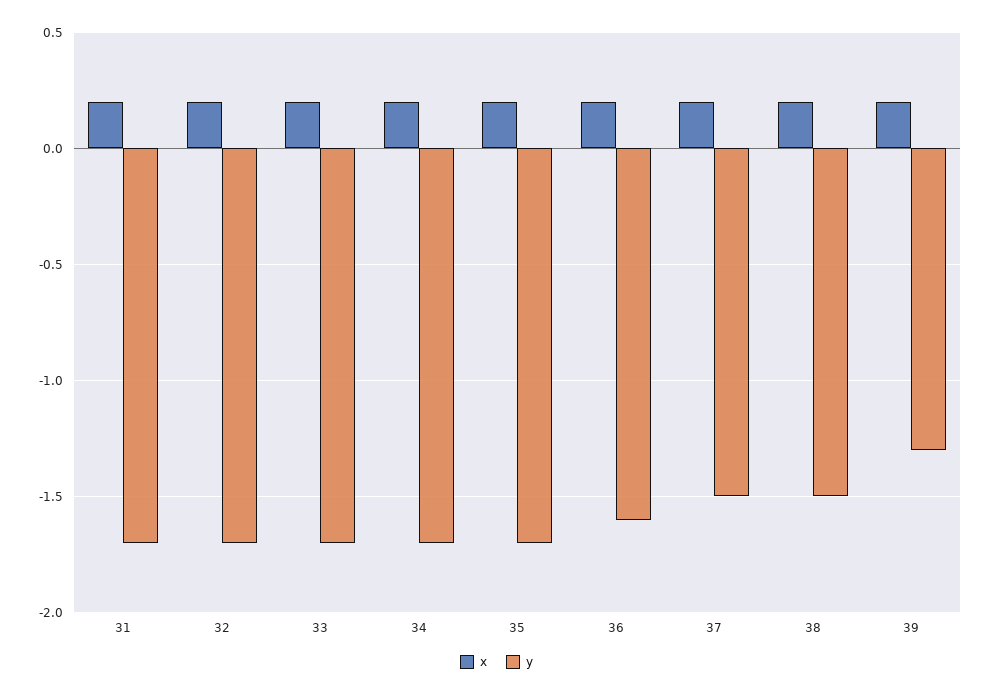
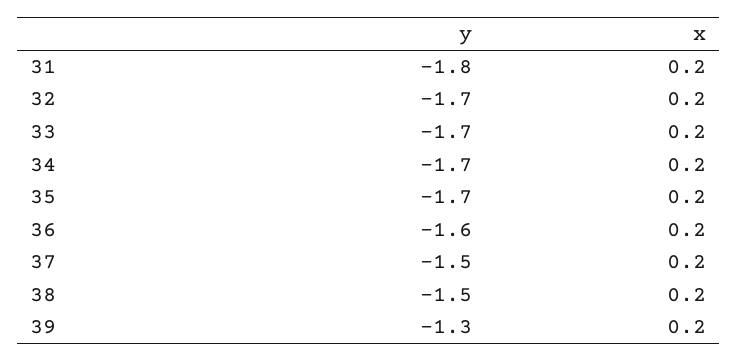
y, 31: -1.7 -> -1.8

